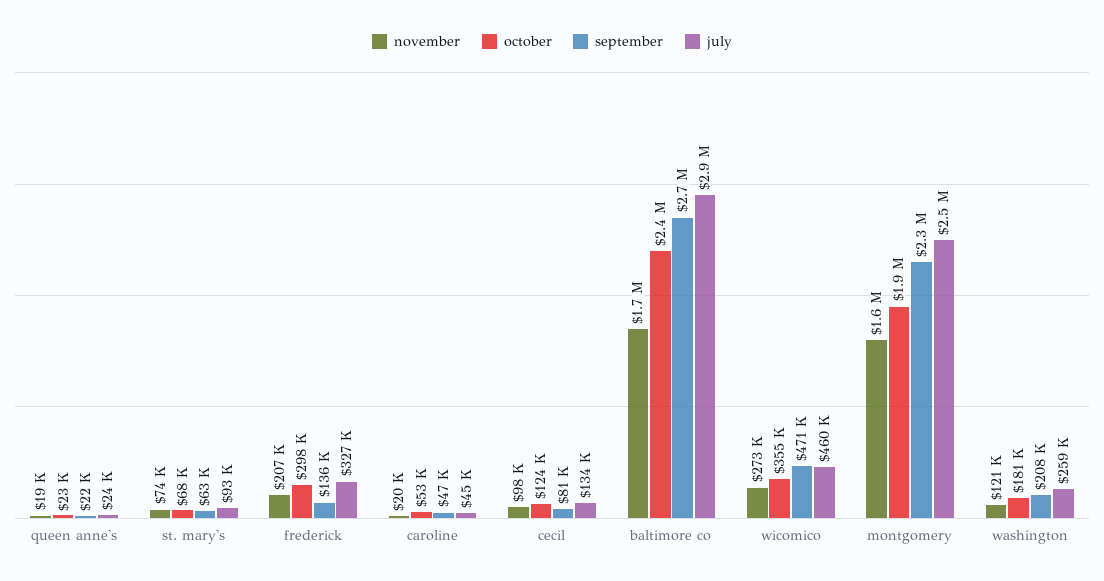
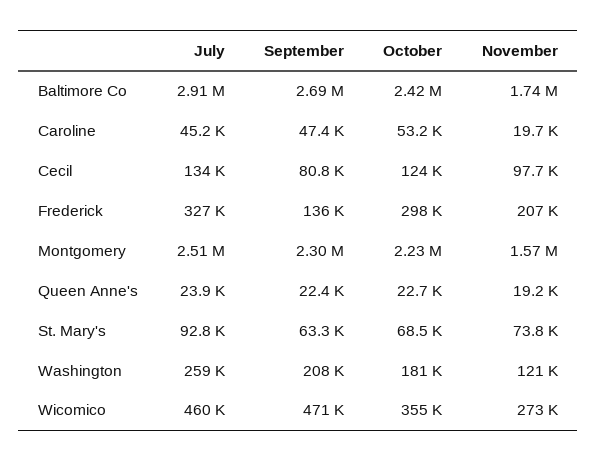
october, montgomery: 1900000 -> 2230000

